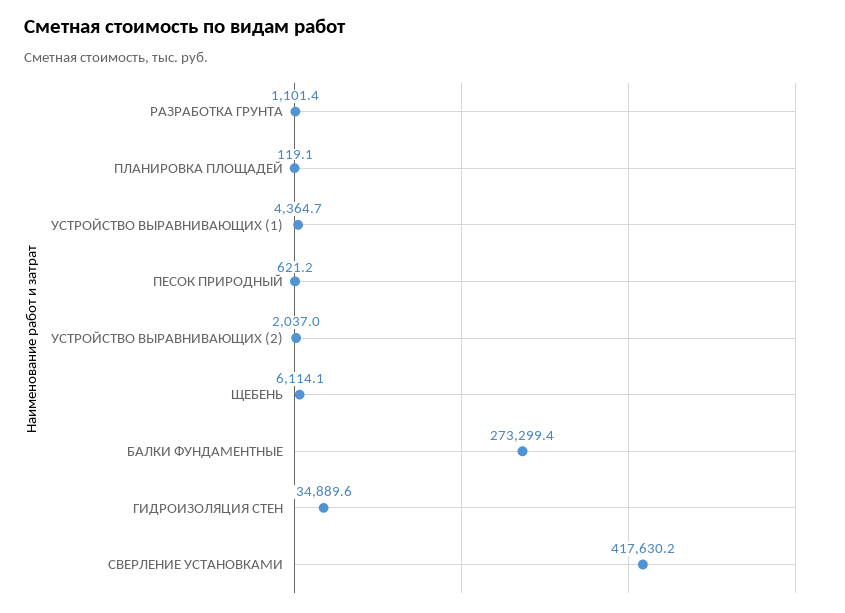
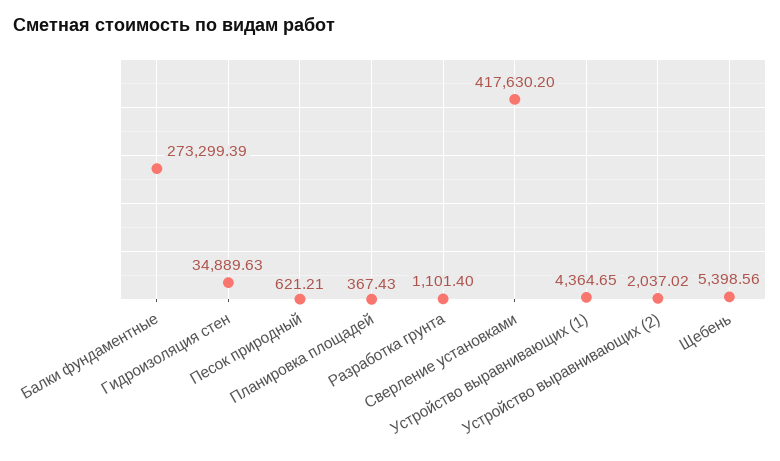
ПЛАНИРОВКА ПЛОЩАДЕЙ: 119.1 -> 367.43
ЩЕБЕНЬ: 6114.1 -> 5398.56

